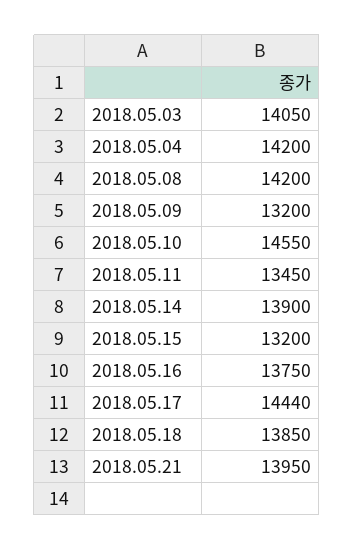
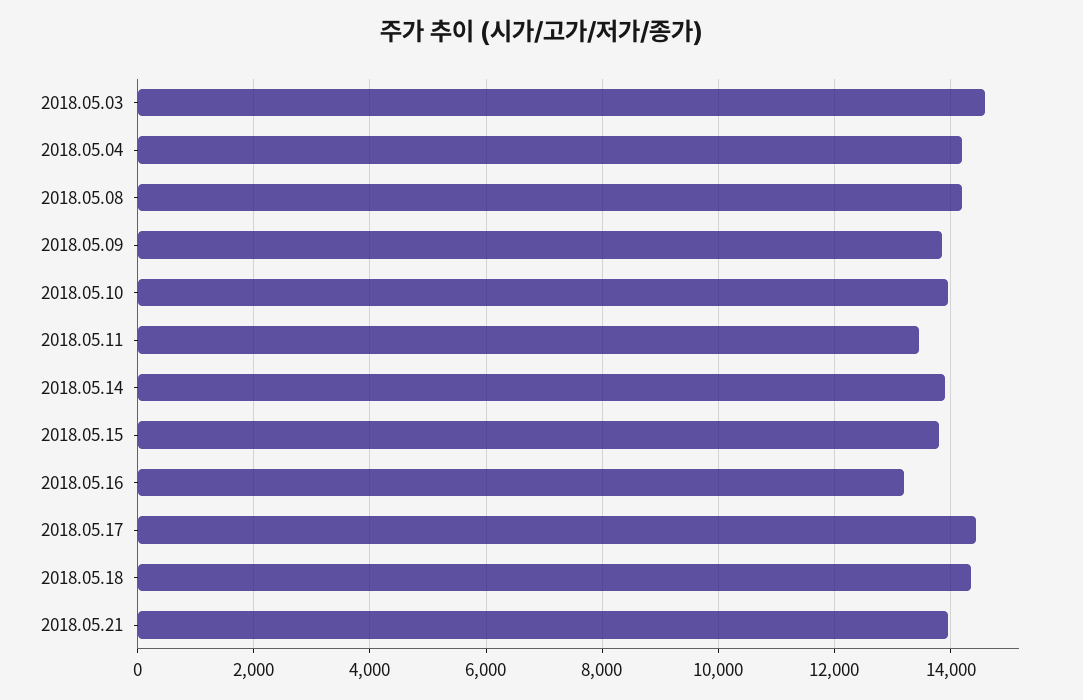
2018.05.03: 14050 -> 14600
2018.05.09: 13200 -> 13800
2018.05.10: 14550 -> 14000
2018.05.15: 13200 -> 13800
2018.05.16: 13750 -> 13200
2018.05.18: 13850 -> 14400

